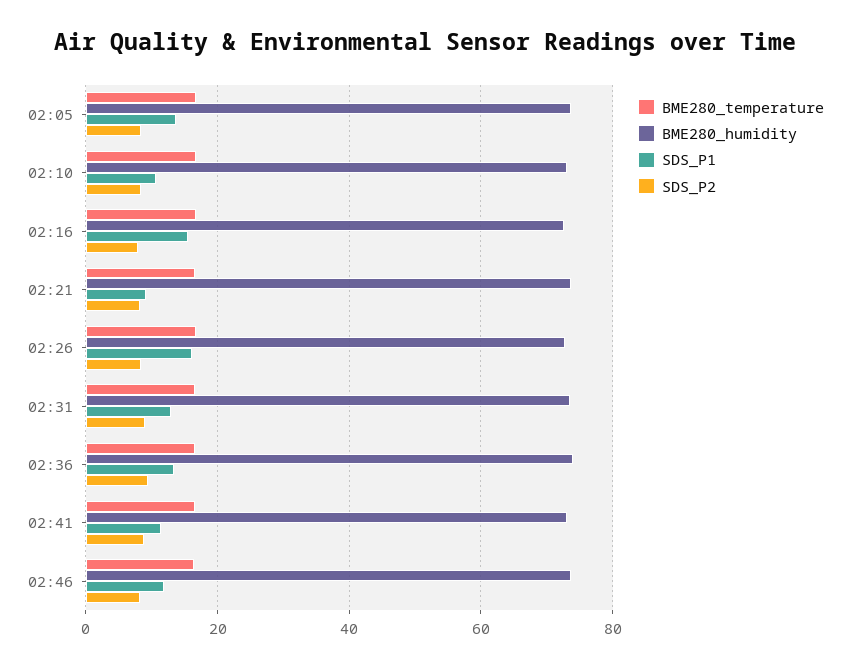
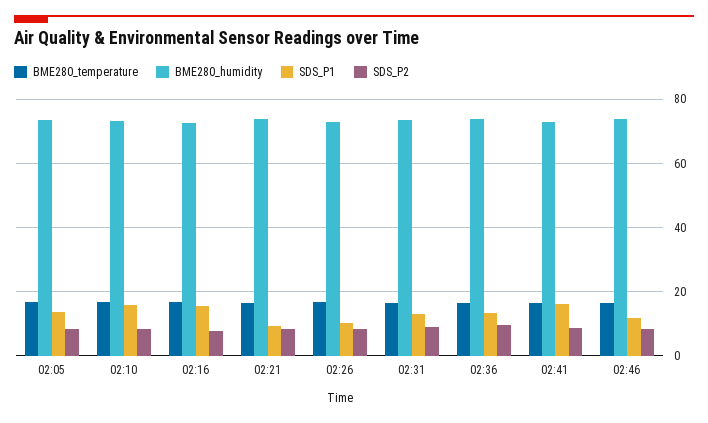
SDS_P1, 02:10: 10 -> 16
SDS_P1, 02:26: 16 -> 10
SDS_P1, 02:41: 12 -> 16

